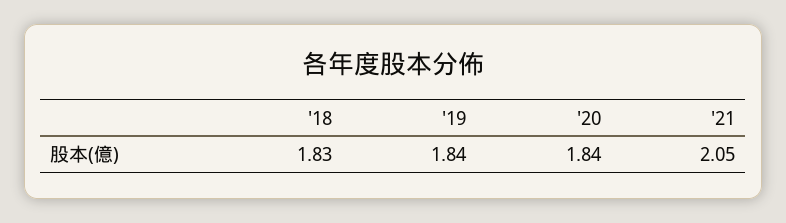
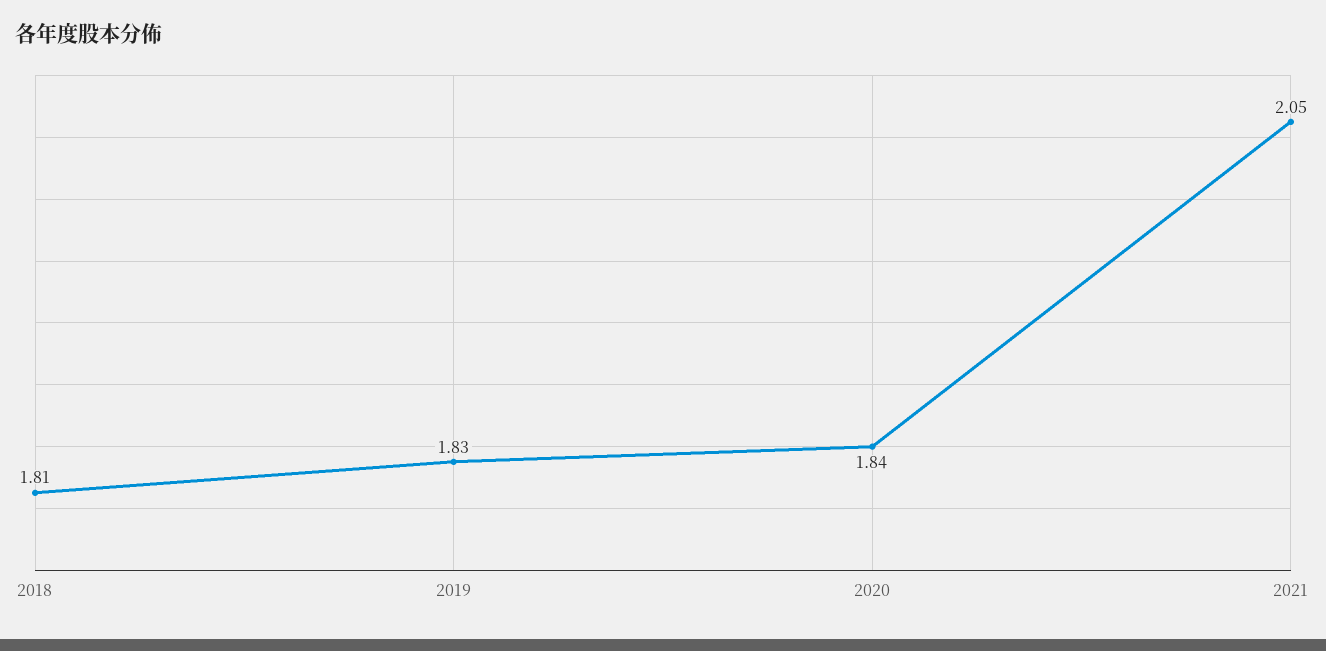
'18: 1.83 -> 1.81
'19: 1.84 -> 1.83

